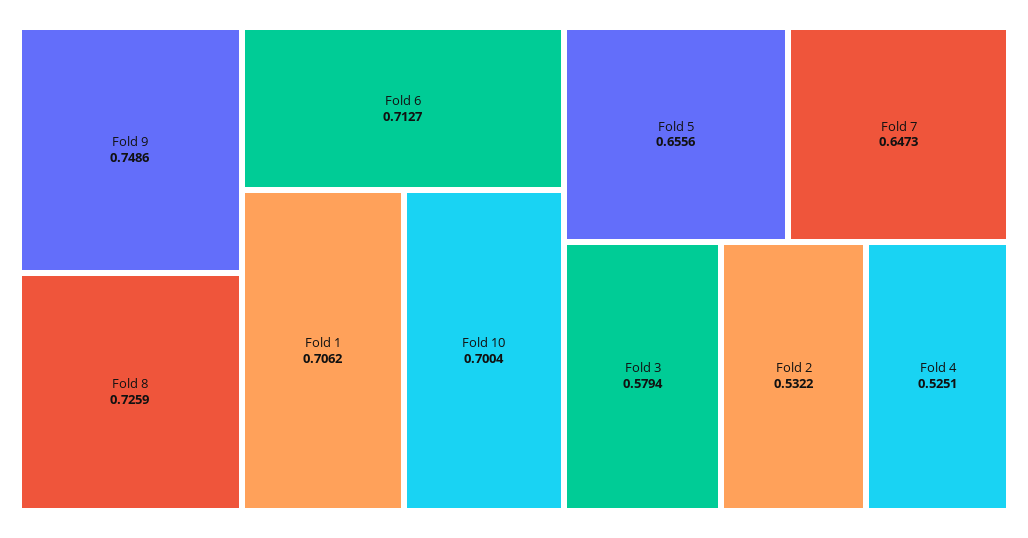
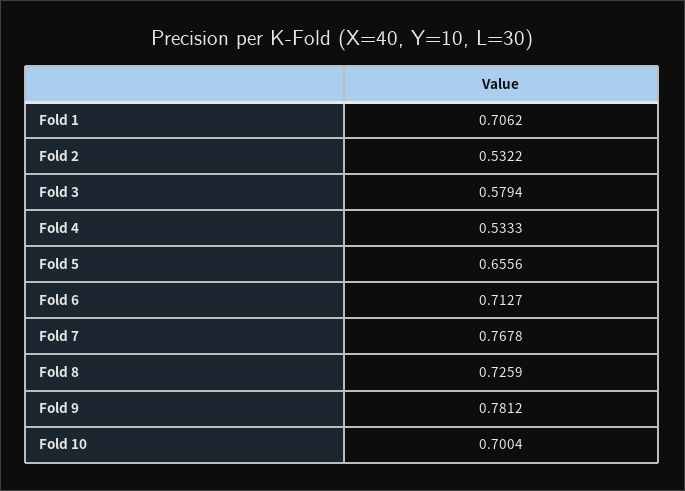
Fold 9: 0.7486 -> 0.7812
Fold 7: 0.6473 -> 0.7678
Fold 4: 0.5251 -> 0.5333

